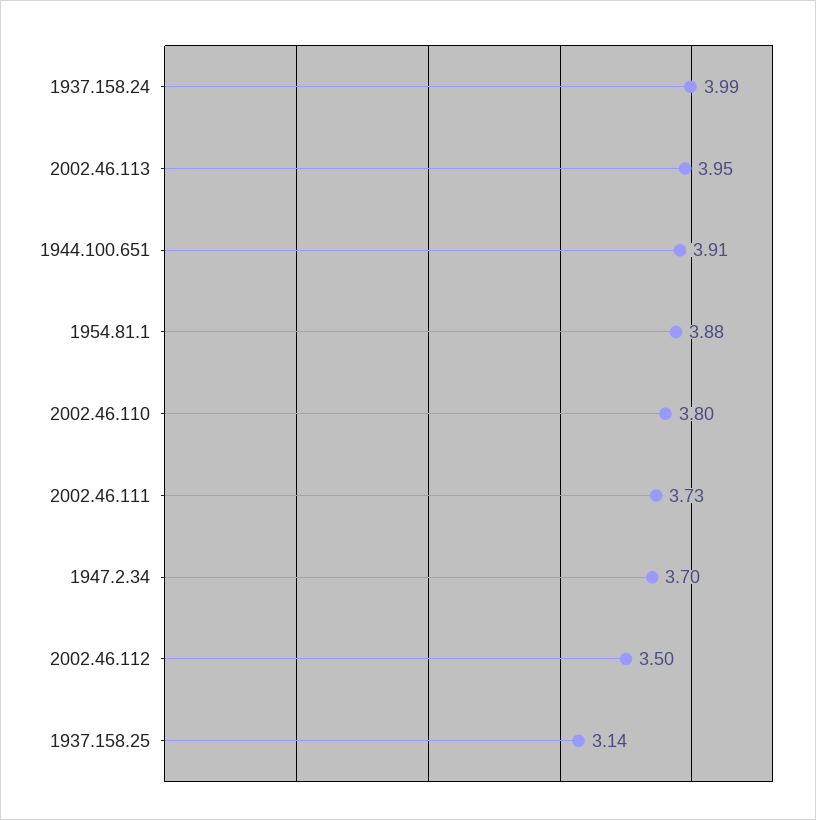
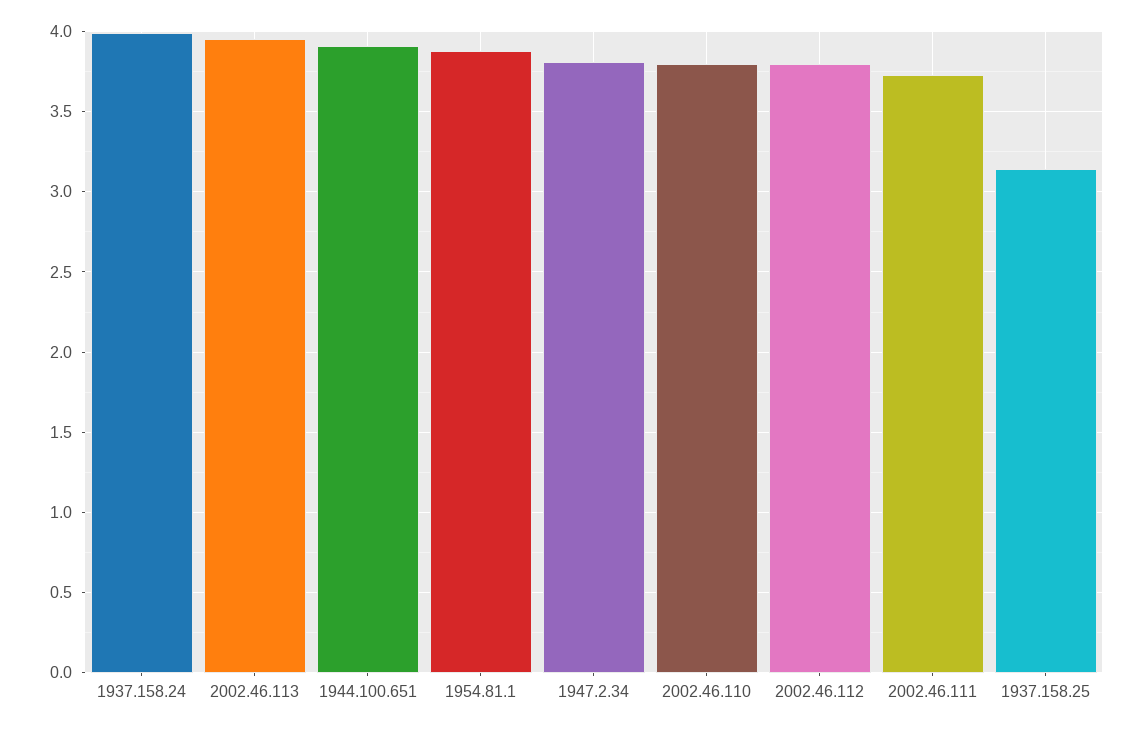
1947.2.34: 3.7 -> 3.8
2002.46.112: 3.5 -> 3.8

